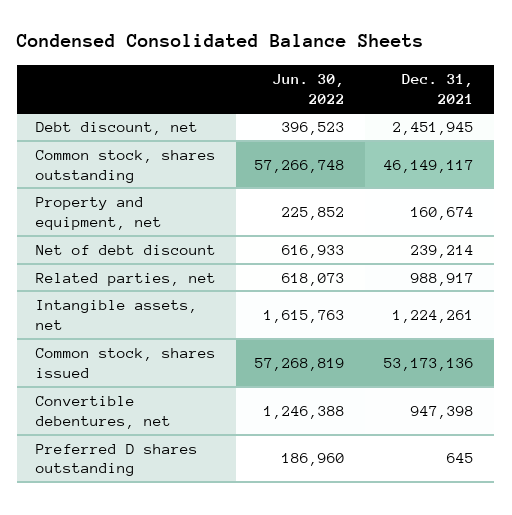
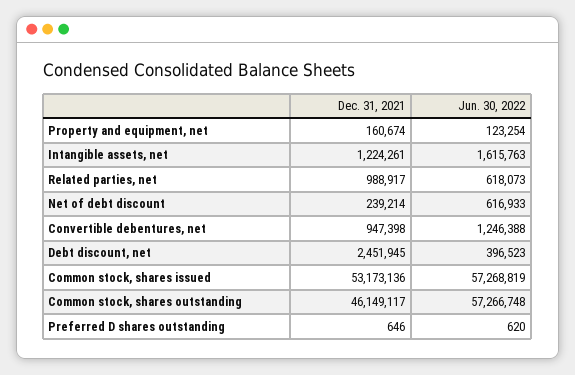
Jun. 30, 2022, Property and equipment, net: 225852 -> 123254
Jun. 30, 2022, Preferred D shares outstanding: 186960 -> 620
Dec. 31, 2021, Preferred D shares outstanding: 645 -> 646

